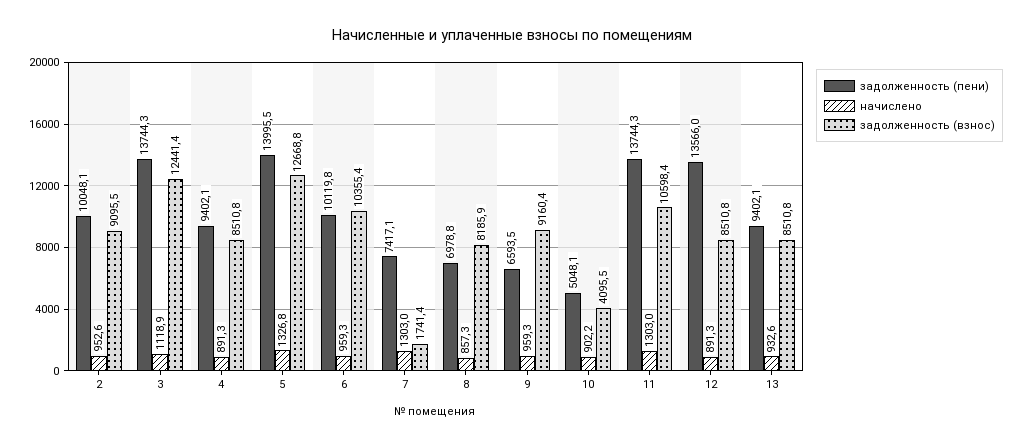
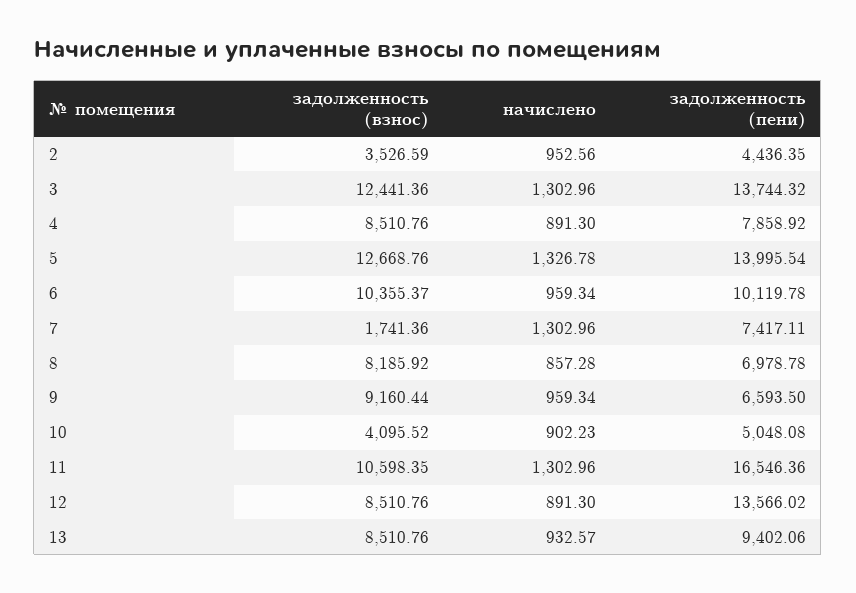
задолженность (пени), 2: 10048.1 -> 4436.35
задолженность (взнос), 2: 9095.5 -> 3526.59
начислено, 3: 1118.9 -> 1302.96
задолженность (пени), 4: 9402.1 -> 7858.92
задолженность (пени), 11: 13744.3 -> 16546.36

